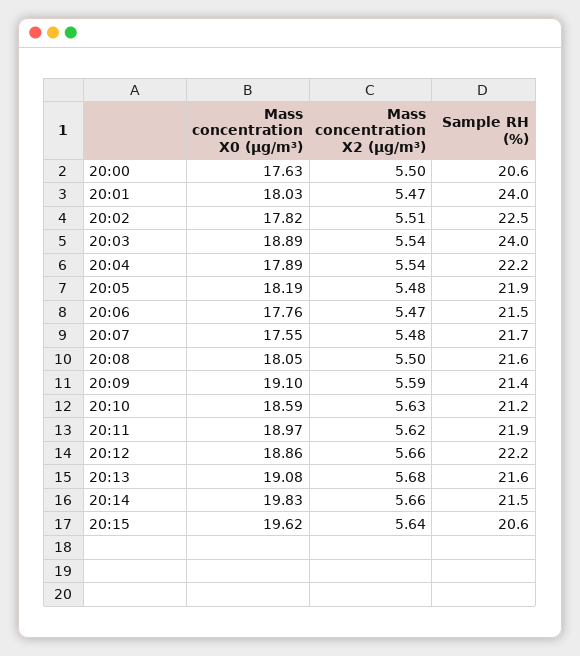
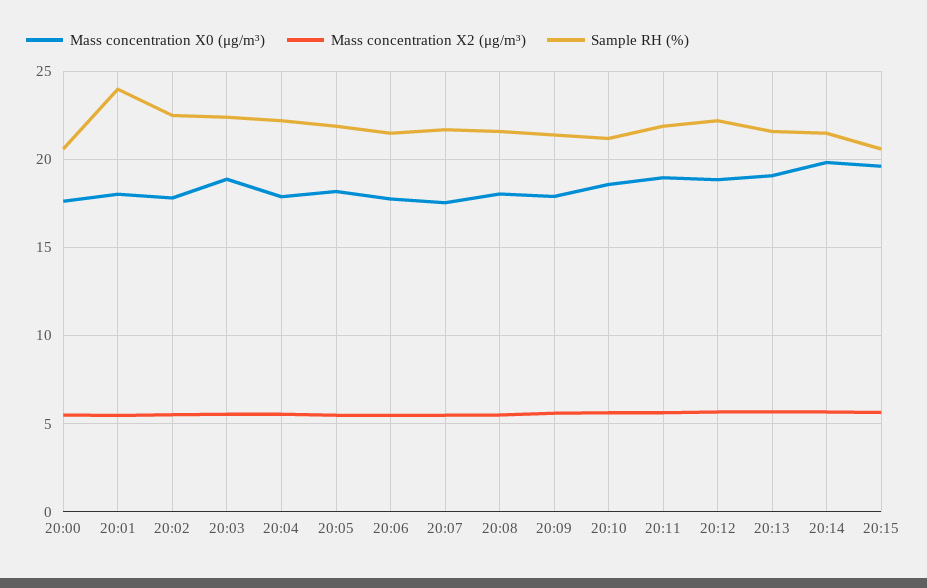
Sample RH (%), 20:03: 24 -> 22.5
Mass concentration X0 (μg/m³), 20:09: 19.1 -> 18

